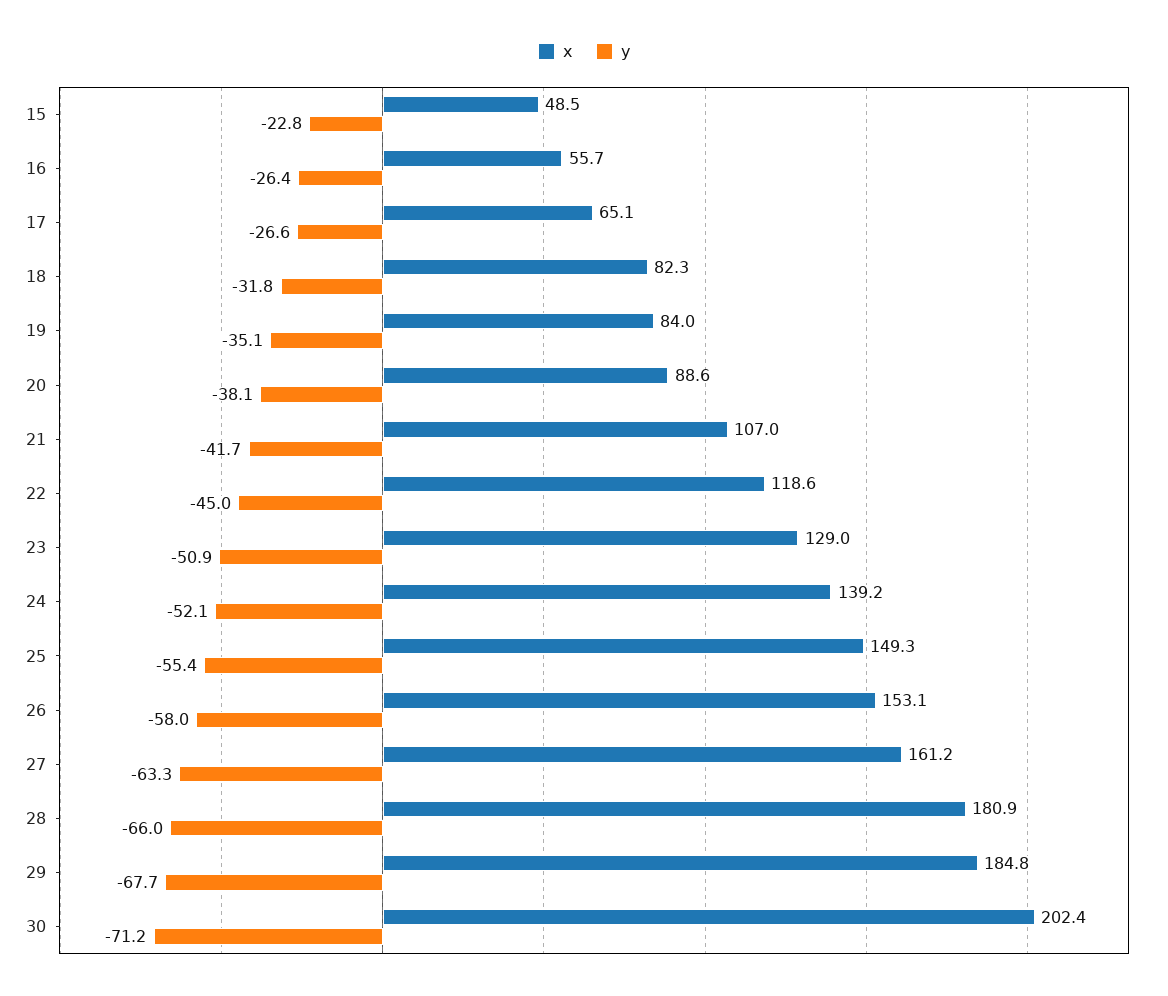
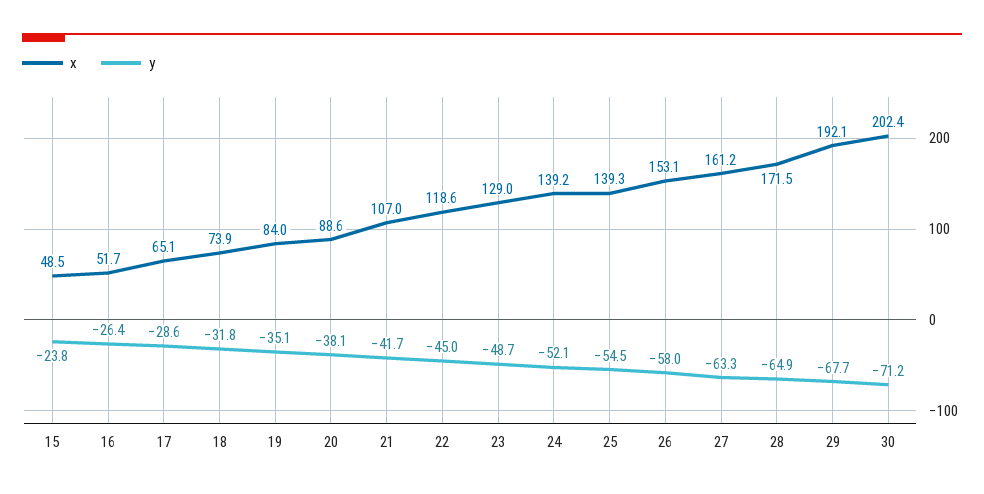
y, 15: -22.8 -> -23.8
x, 16: 55.7 -> 51.7
y, 17: -26.6 -> -28.6
x, 18: 82.3 -> 73.9
y, 23: -50.9 -> -48.7
x, 25: 149.3 -> 139.3
y, 25: -55.4 -> -54.5
x, 28: 180.9 -> 171.5
y, 28: -66 -> -64.9
x, 29: 184.8 -> 192.1

